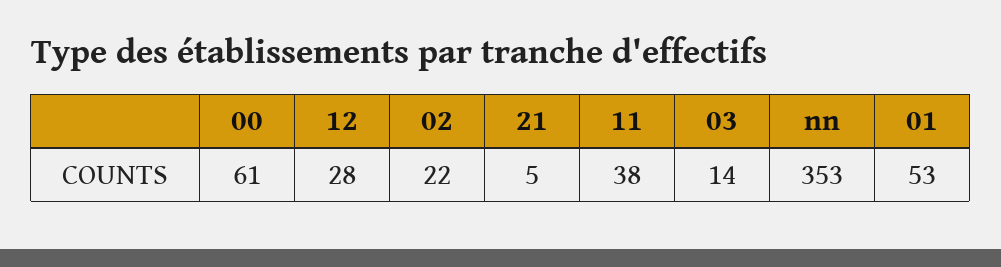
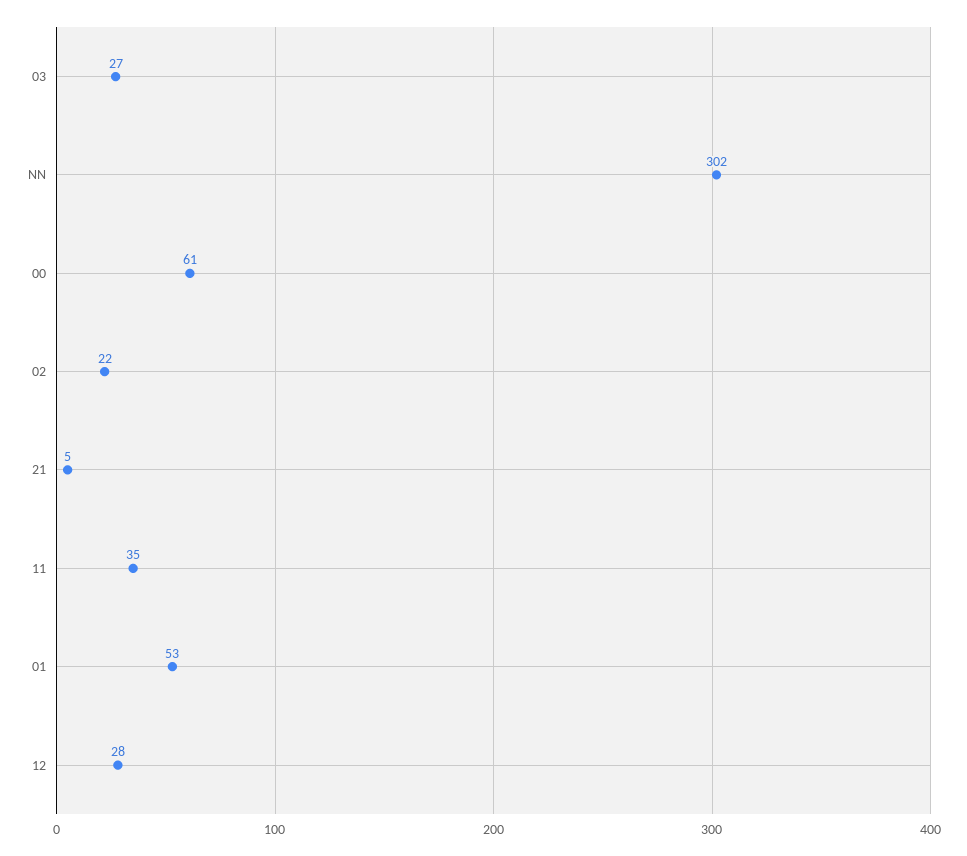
11: 38 -> 35
03: 14 -> 27
nn: 353 -> 302

